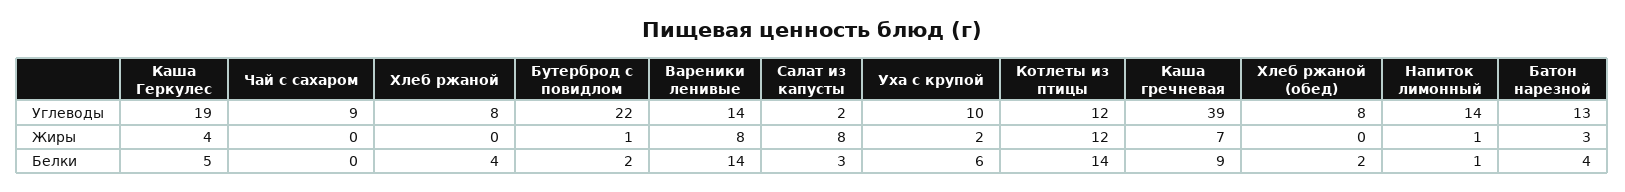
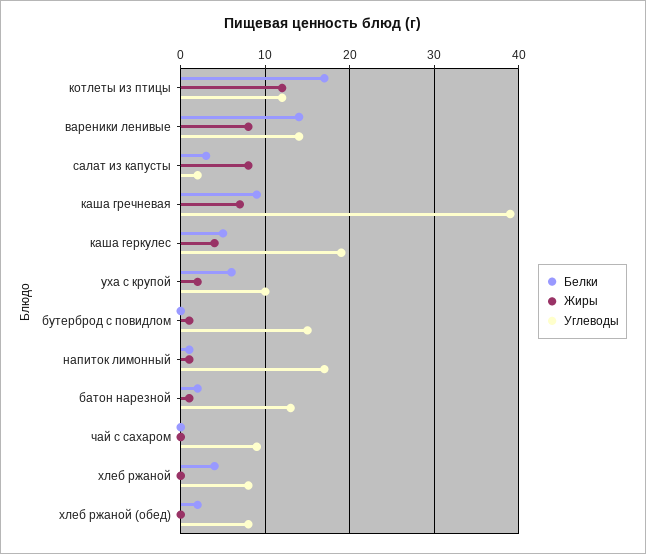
Углеводы, Бутерброд с повидлом: 22 -> 15
Углеводы, Напиток лимонный: 14 -> 17
Жиры, Батон нарезной: 3 -> 1
Белки, Бутерброд с повидлом: 2 -> 0
Белки, Котлеты из птицы: 14 -> 17
Белки, Батон нарезной: 4 -> 2

